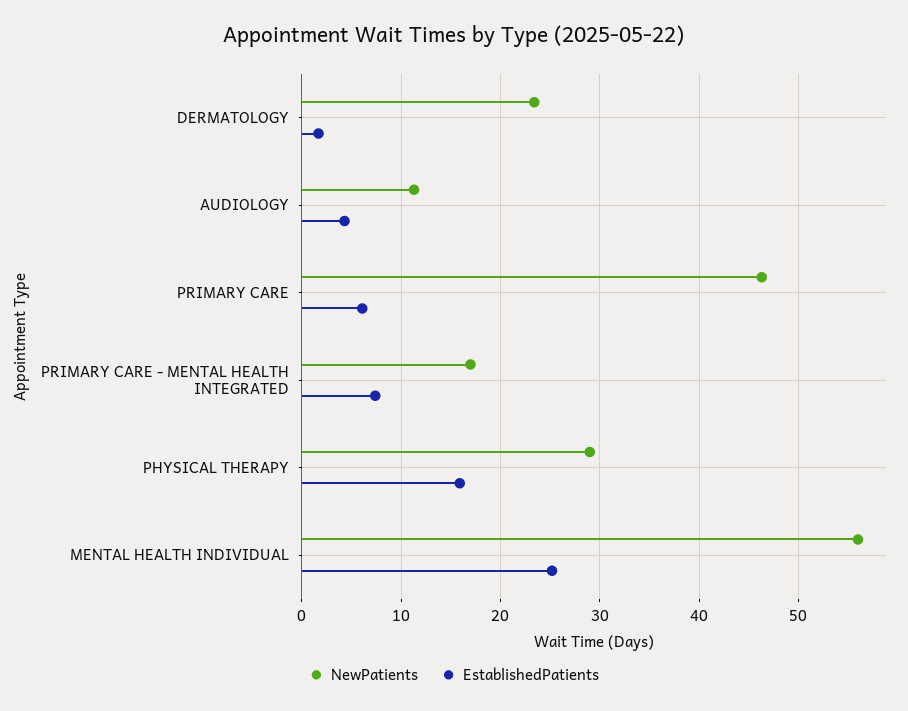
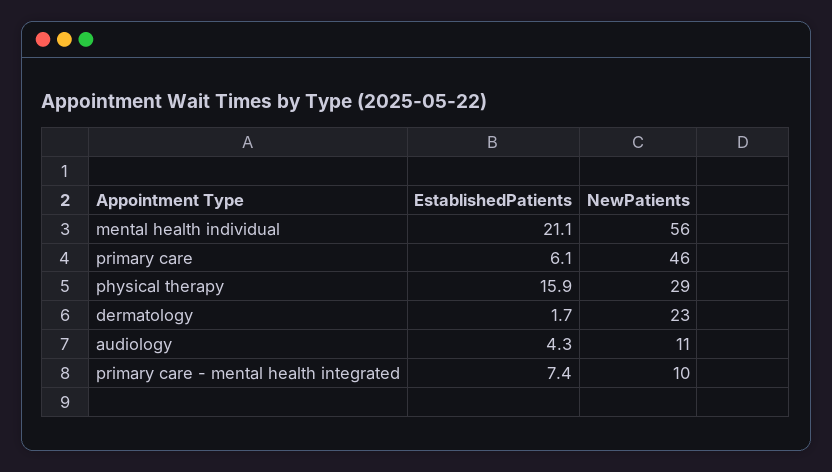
NewPatients, PRIMARY CARE - MENTAL HEALTH INTEGRATED: 17 -> 10
EstablishedPatients, MENTAL HEALTH INDIVIDUAL: 25 -> 21.1

